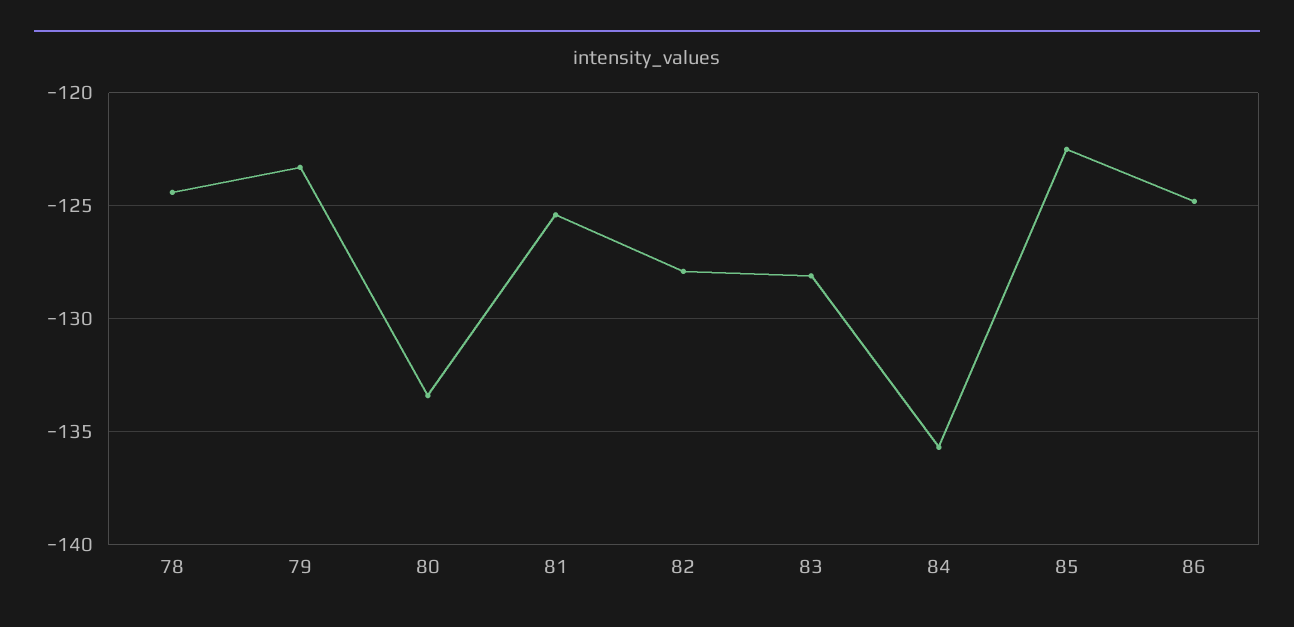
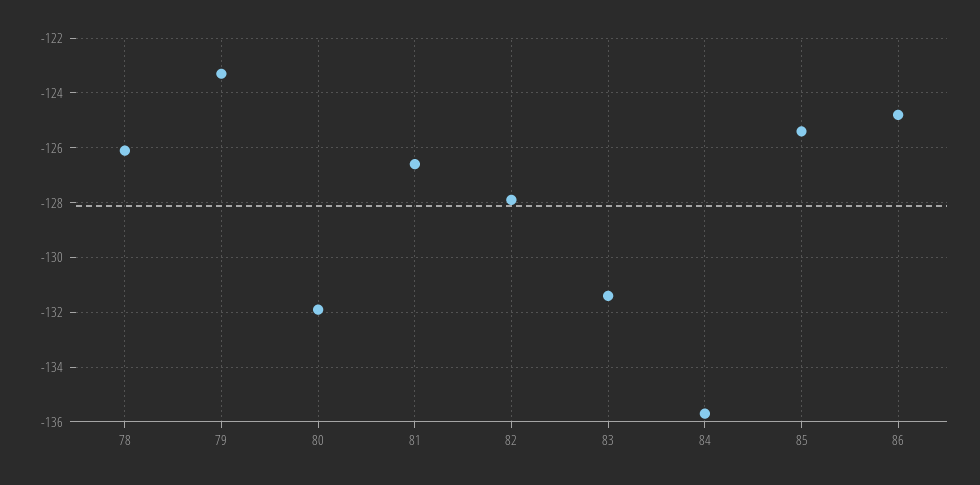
78: -124.5 -> -126
80: -133.5 -> -132
81: -125.5 -> -126.5
83: -128 -> -131.5
85: -122.5 -> -125.5

